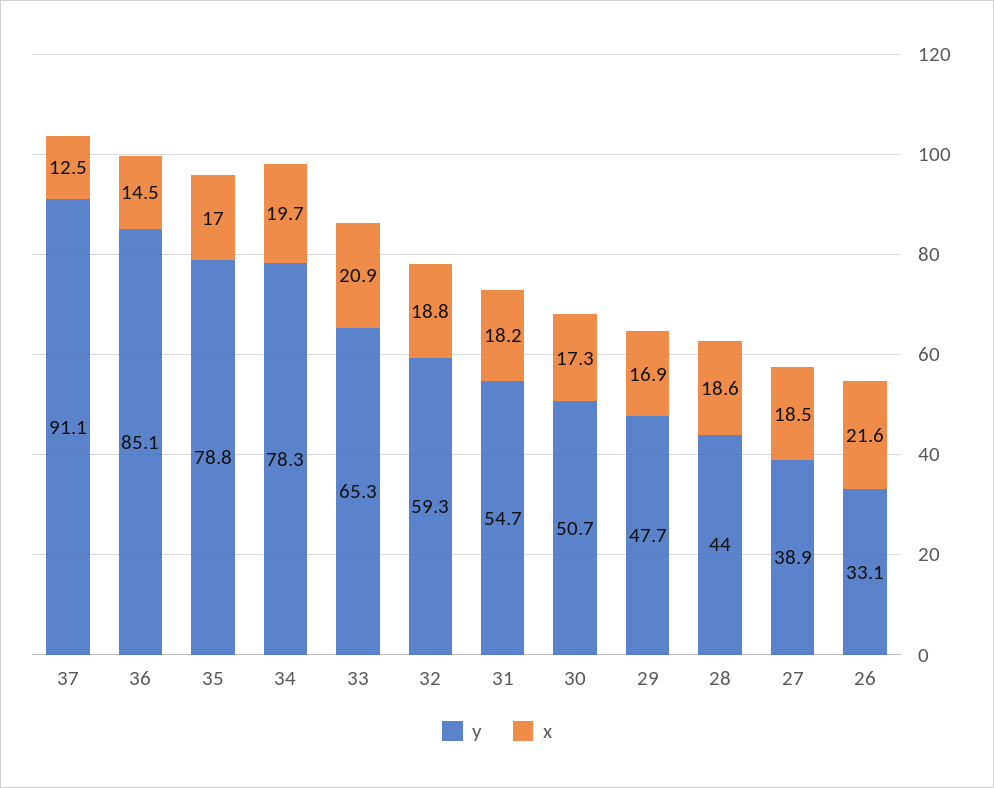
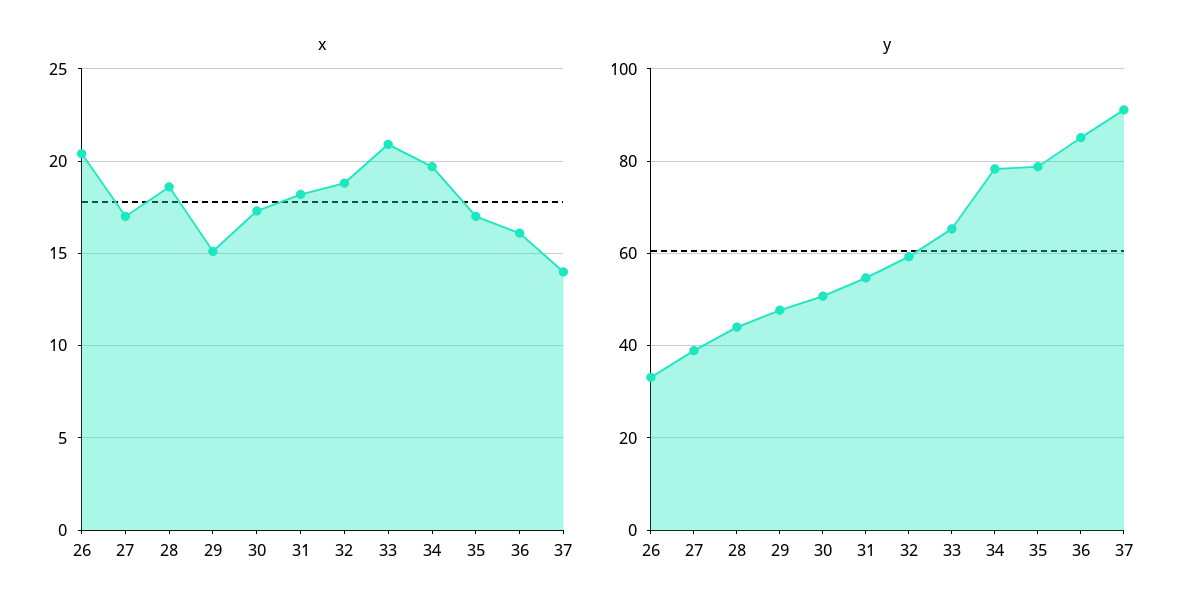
x, 37: 12.5 -> 14
x, 36: 14.5 -> 16
x, 29: 16.9 -> 15
x, 27: 18.5 -> 17
x, 26: 21.6 -> 20.5

